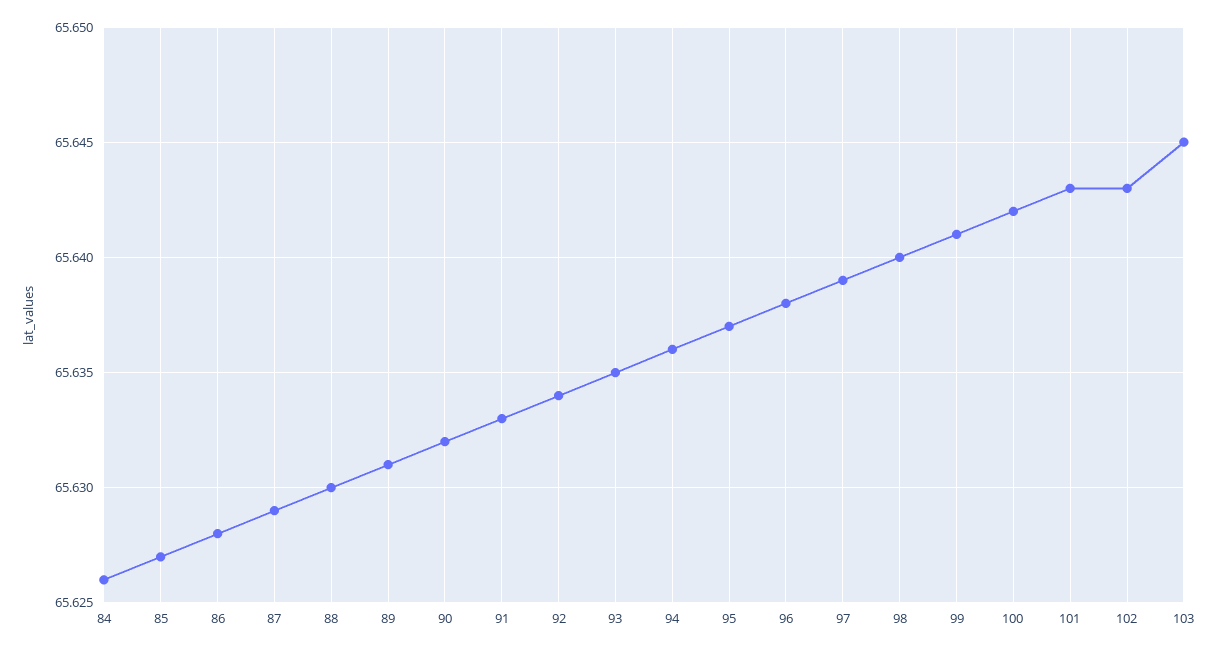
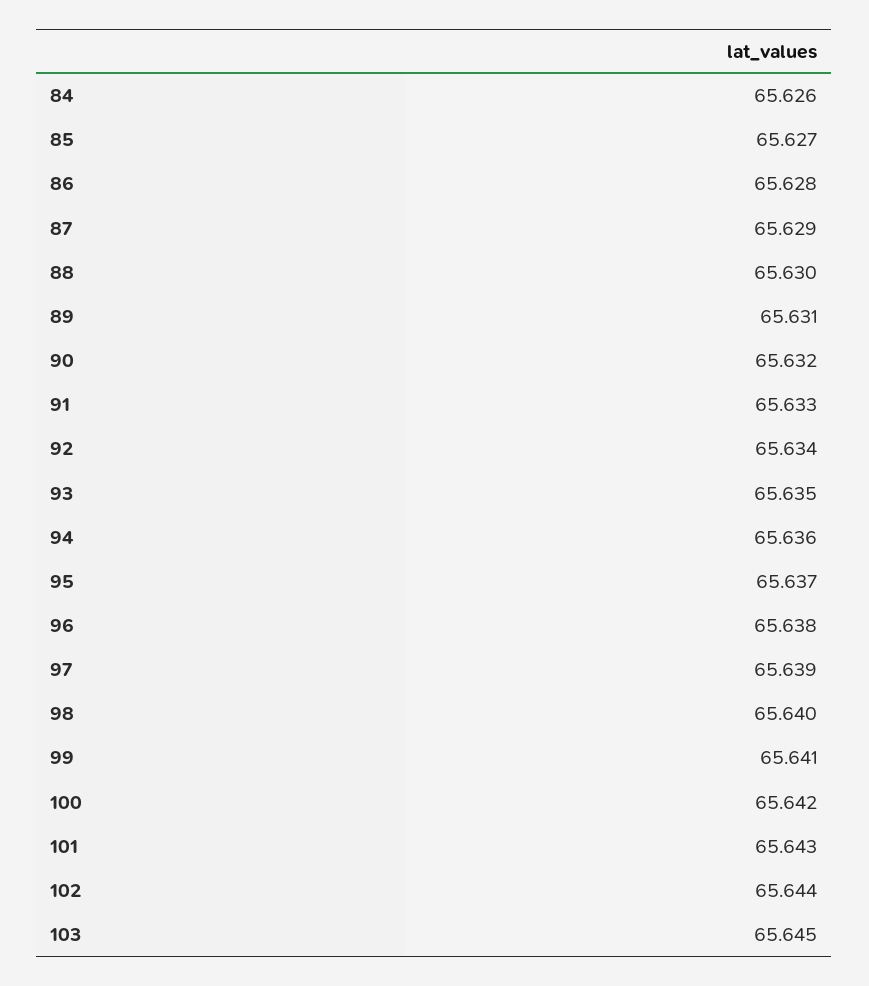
102: 65.643 -> 65.644

